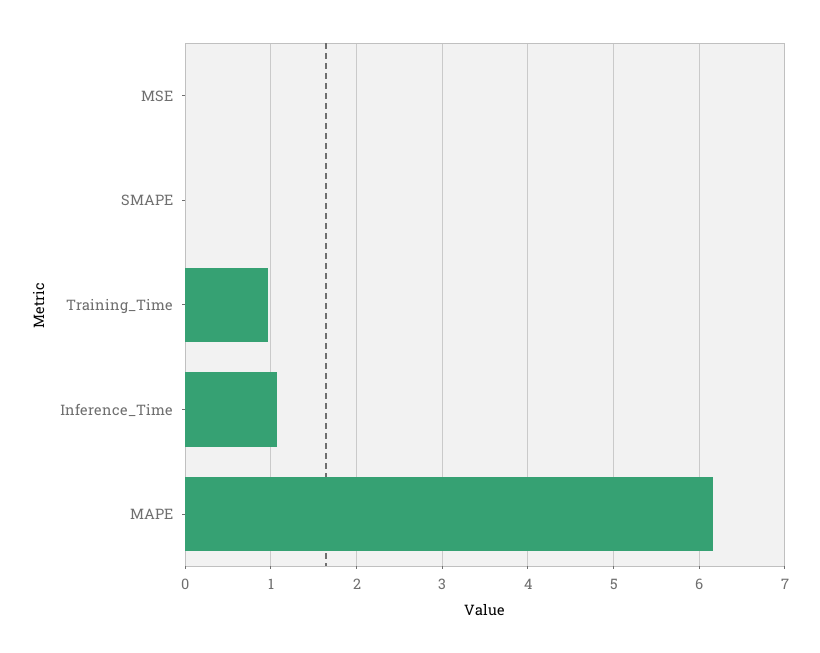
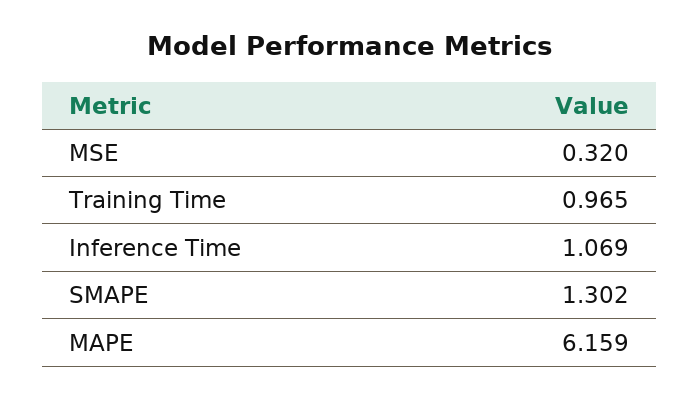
MSE: 0 -> 0.32
SMAPE: 0 -> 1.302

